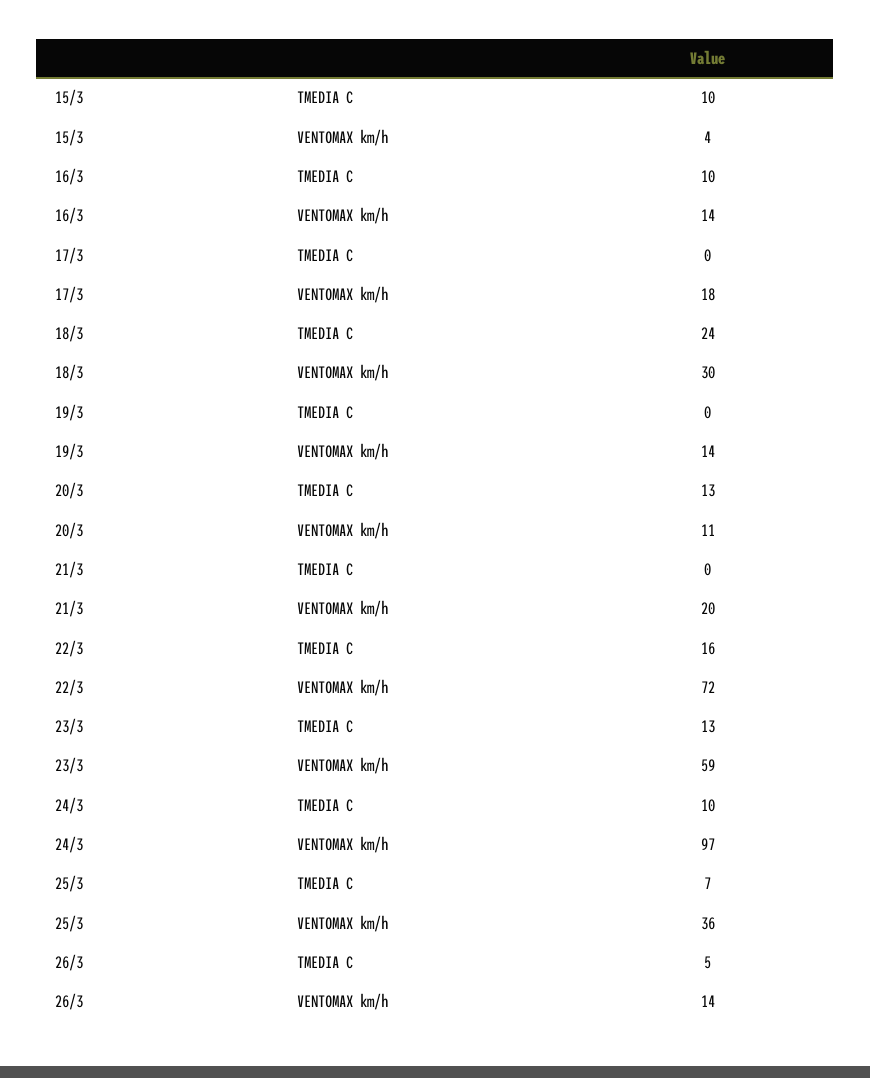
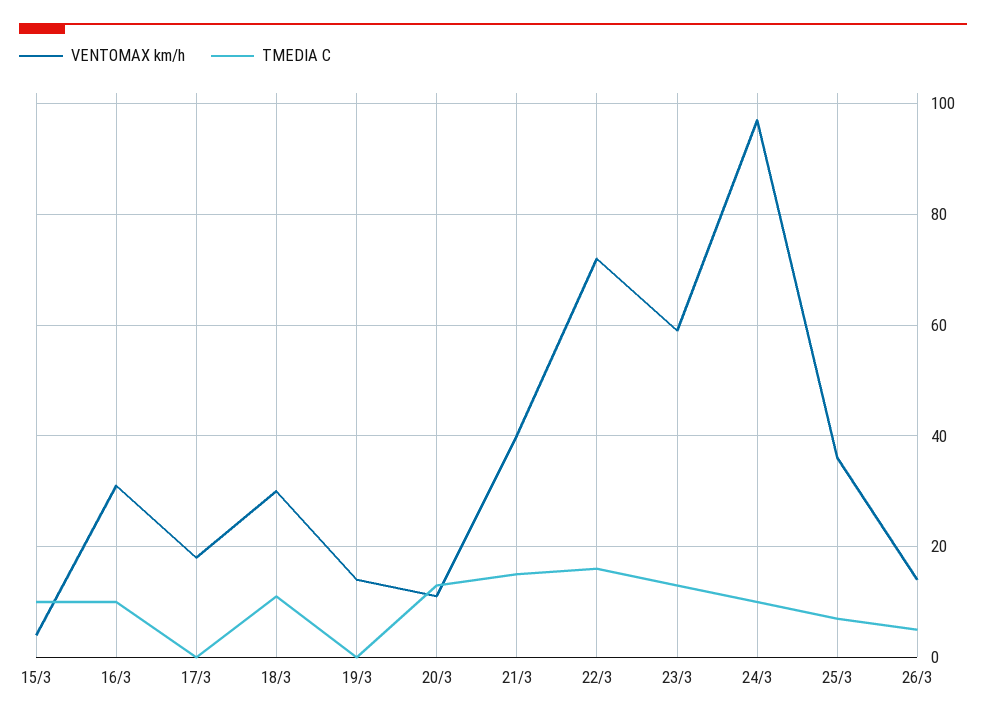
VENTOMAX km/h, 16/3: 14 -> 30
TMEDIA C, 18/3: 24 -> 10
TMEDIA C, 21/3: 0 -> 15
VENTOMAX km/h, 21/3: 20 -> 40

